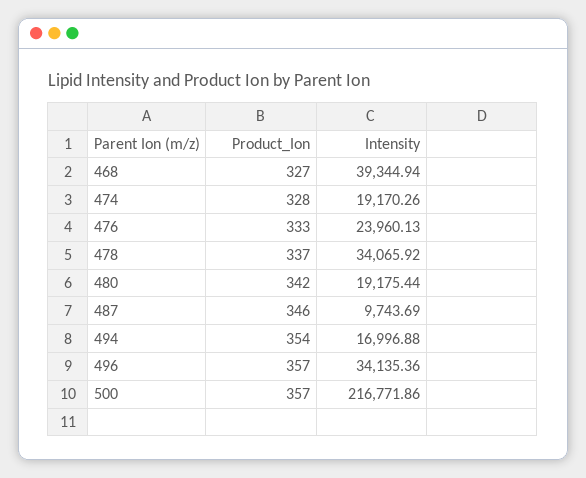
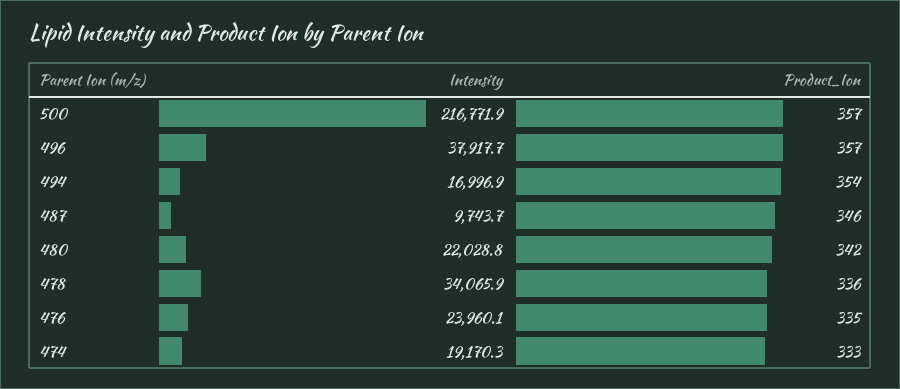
Product_Ion, 468: 327 -> none
Intensity, 468: 39344.94 -> none
Product_Ion, 474: 328 -> 333
Product_Ion, 476: 333 -> 335
Product_Ion, 478: 337 -> 336
Intensity, 480: 19175.44 -> 22028.8
Intensity, 496: 34135.36 -> 37917.7

